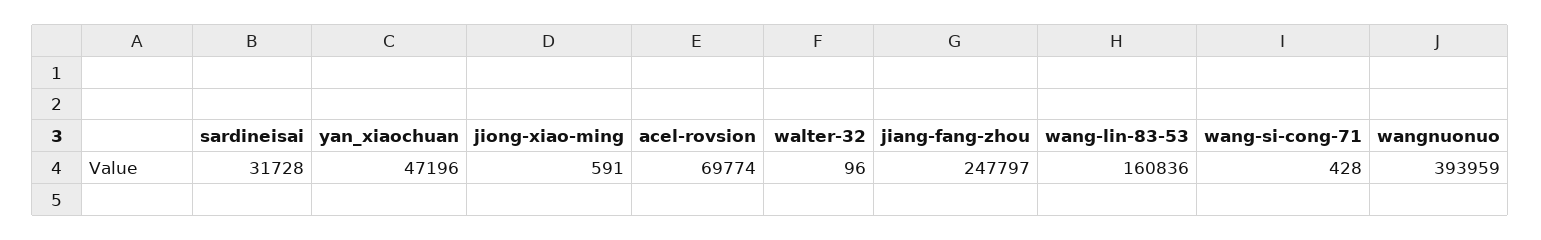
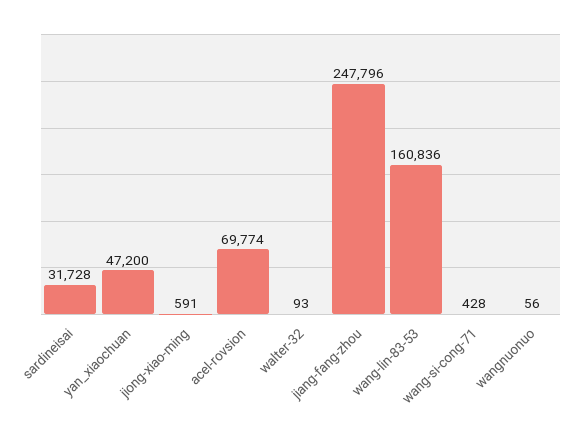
yan_xiaochuan: 47196 -> 47200
walter-32: 96 -> 93
jiang-fang-zhou: 247797 -> 247796
wangnuonuo: 393959 -> 56

